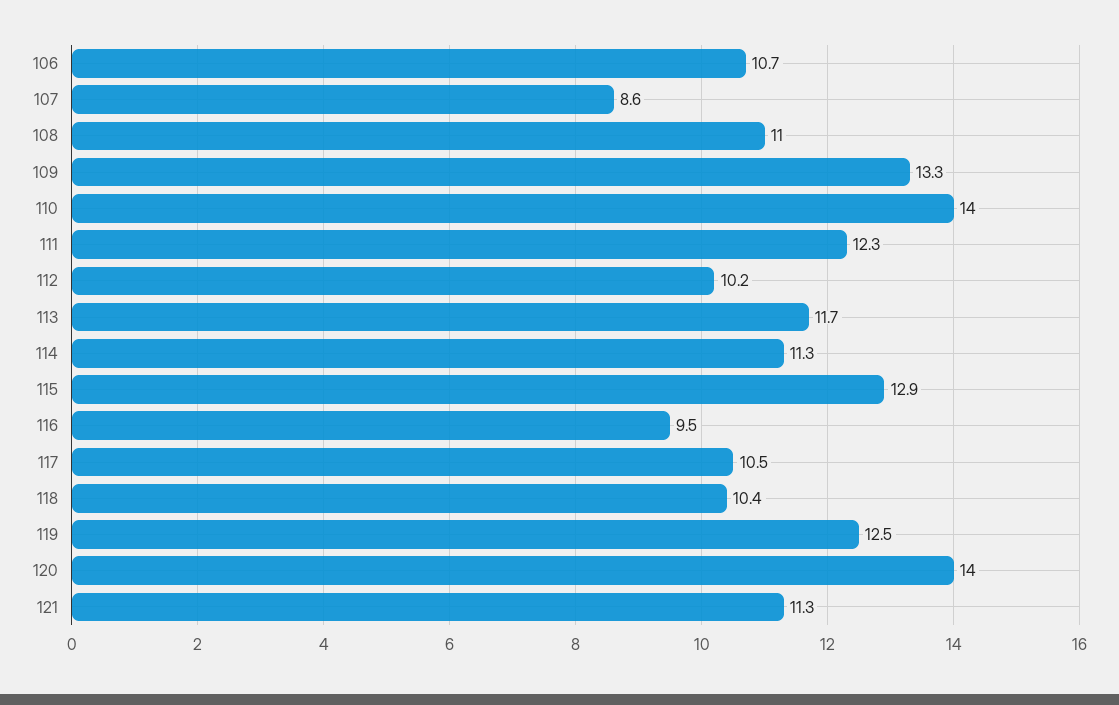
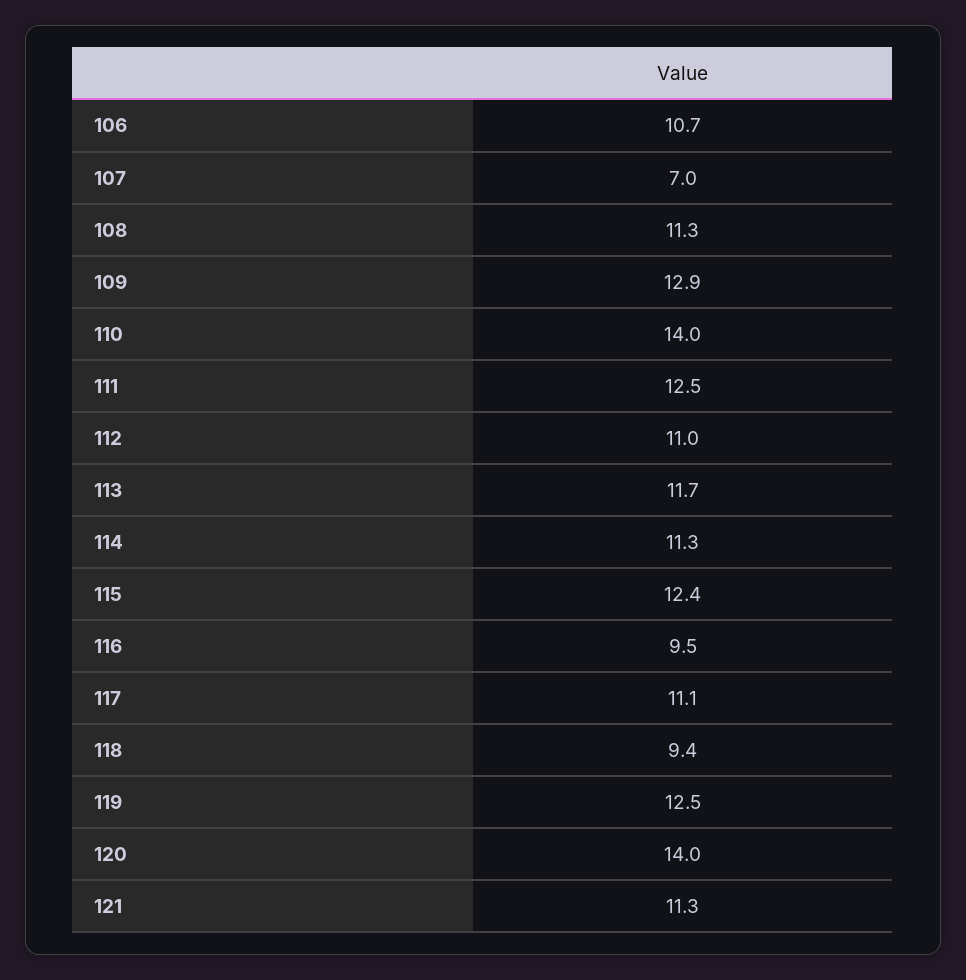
107: 8.6 -> 7
108: 11 -> 11.3
109: 13.3 -> 12.9
111: 12.3 -> 12.5
112: 10.2 -> 11
115: 12.9 -> 12.4
117: 10.5 -> 11.1
118: 10.4 -> 9.4

